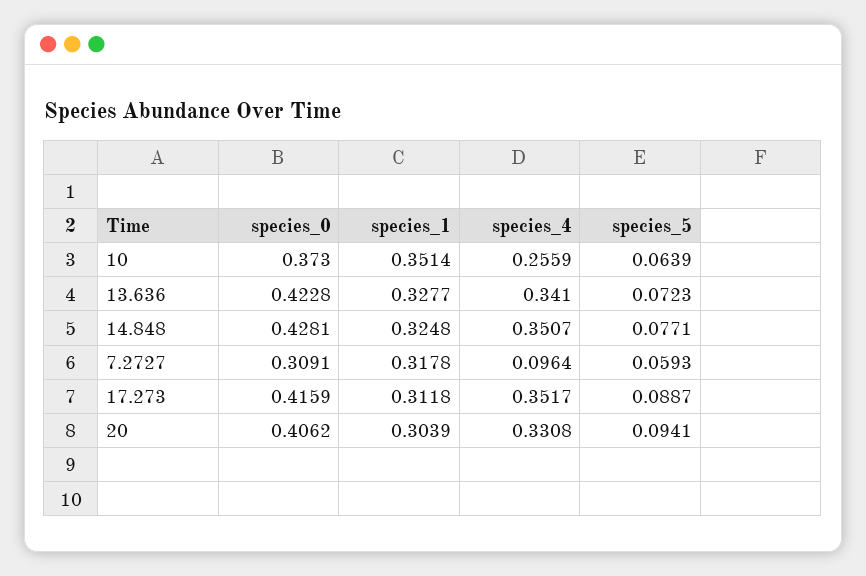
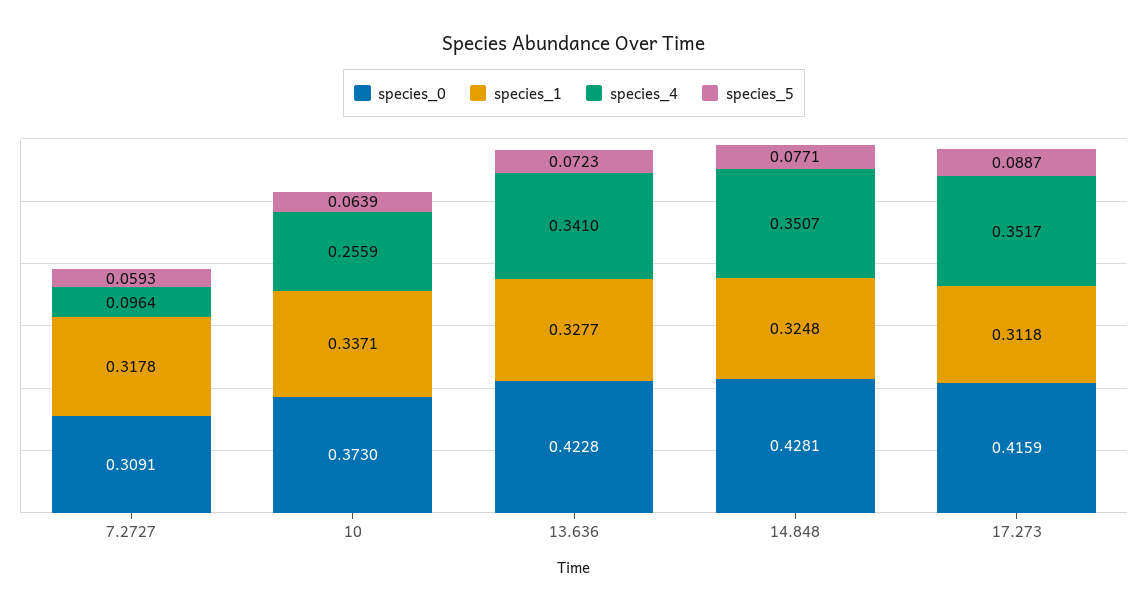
species_1, 10: 0.3514 -> 0.3371
species_0, 20: 0.4062 -> none
species_1, 20: 0.3039 -> none
species_4, 20: 0.3308 -> none
species_5, 20: 0.0941 -> none

